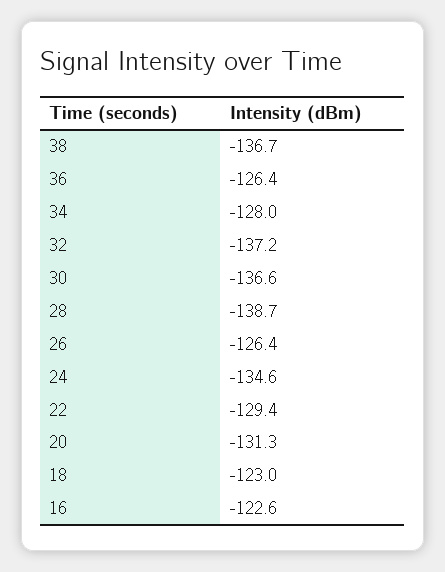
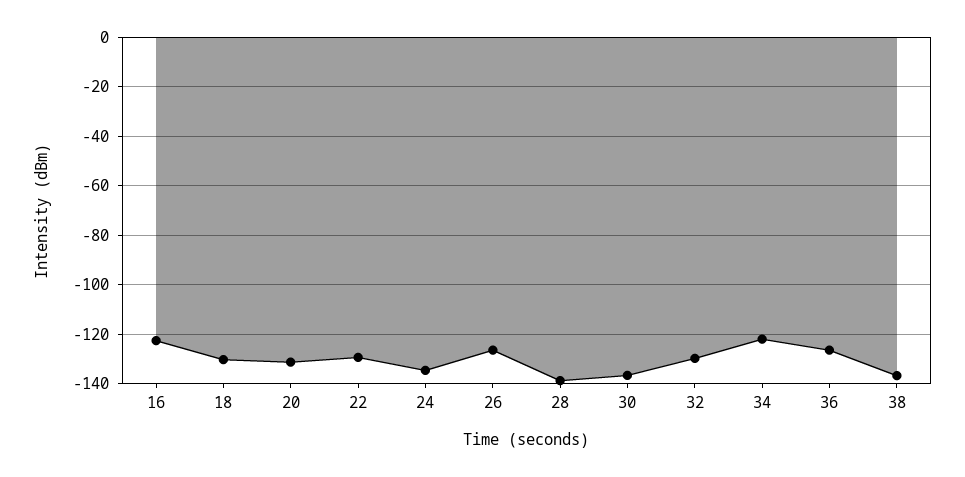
34: -128 -> -122.5
32: -137.2 -> -130
18: -123 -> -130

